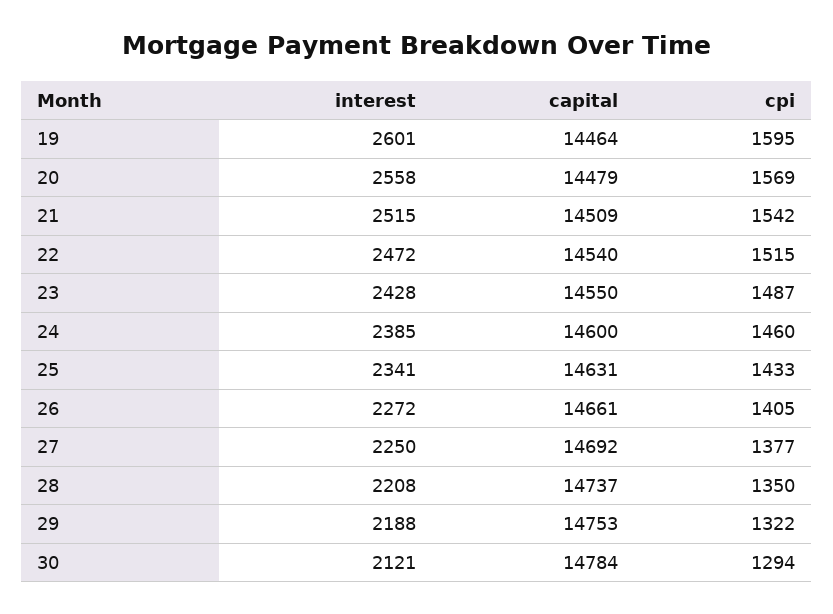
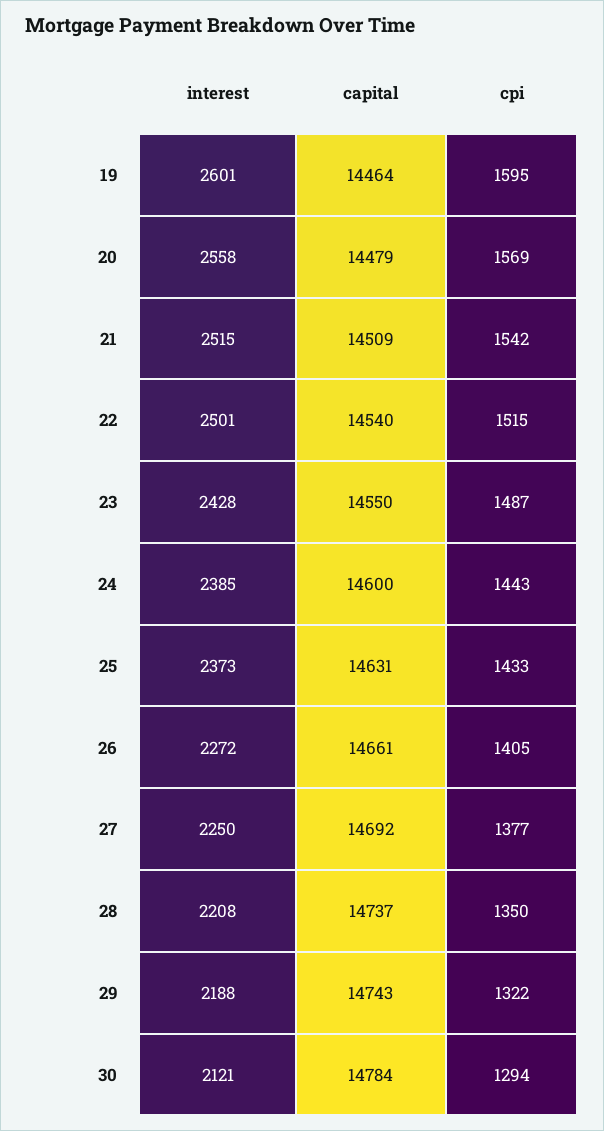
interest, 22: 2472 -> 2501
cpi, 24: 1460 -> 1443
interest, 25: 2341 -> 2373
capital, 29: 14753 -> 14743

